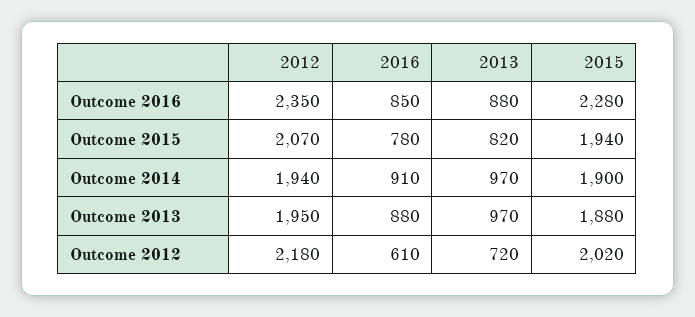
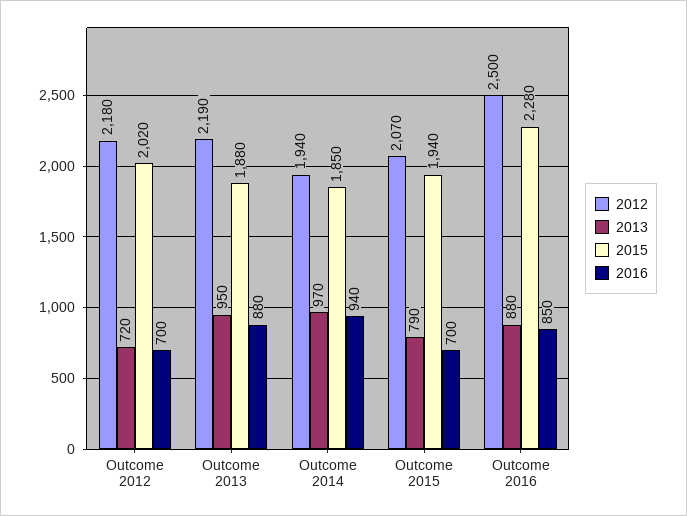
2012, Outcome 2016: 2350 -> 2500
2016, Outcome 2015: 780 -> 700
2013, Outcome 2015: 820 -> 790
2016, Outcome 2014: 910 -> 940
2015, Outcome 2014: 1900 -> 1850
2012, Outcome 2013: 1950 -> 2190
2013, Outcome 2013: 970 -> 950
2016, Outcome 2012: 610 -> 700

